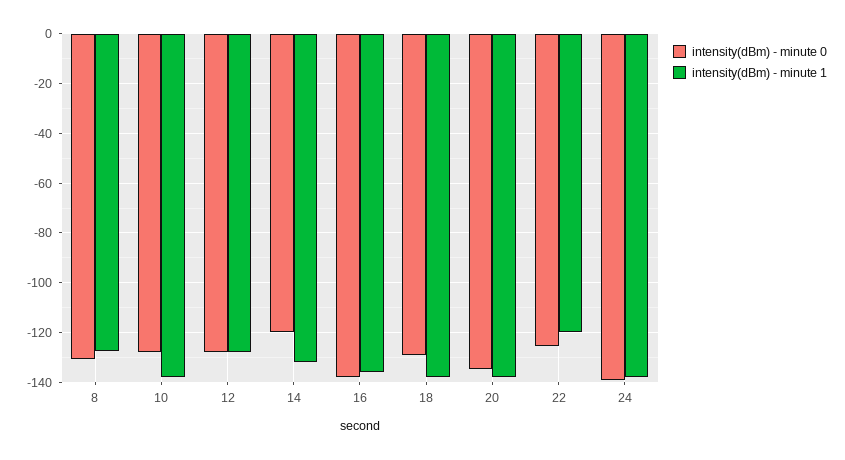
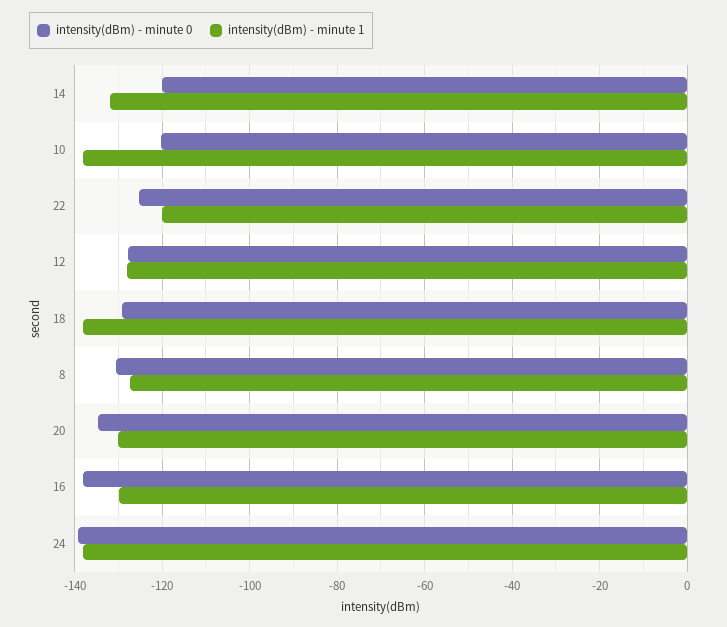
intensity(dBm) - minute 0, 10: -127.5 -> -120
intensity(dBm) - minute 1, 16: -135 -> -130
intensity(dBm) - minute 1, 20: -137.5 -> -130

